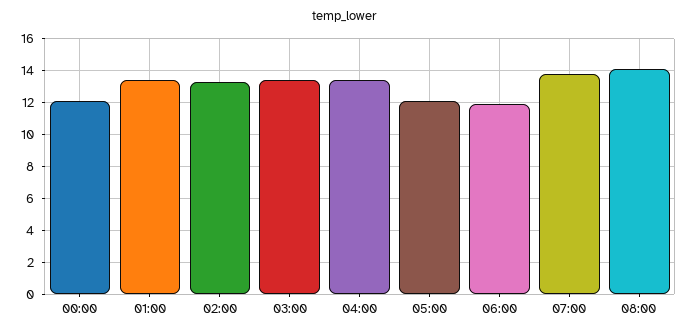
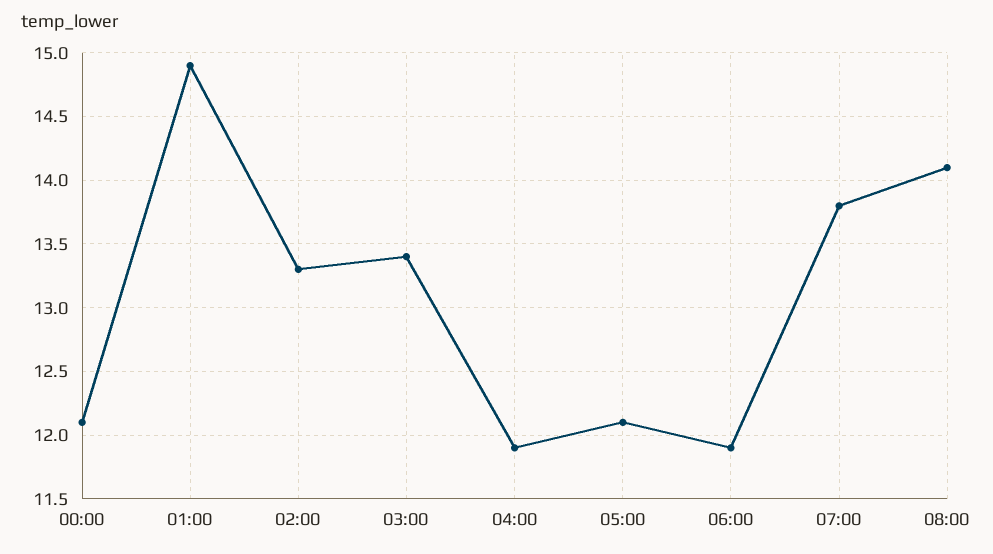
01:00: 13.5 -> 14.9
04:00: 13.5 -> 11.9

